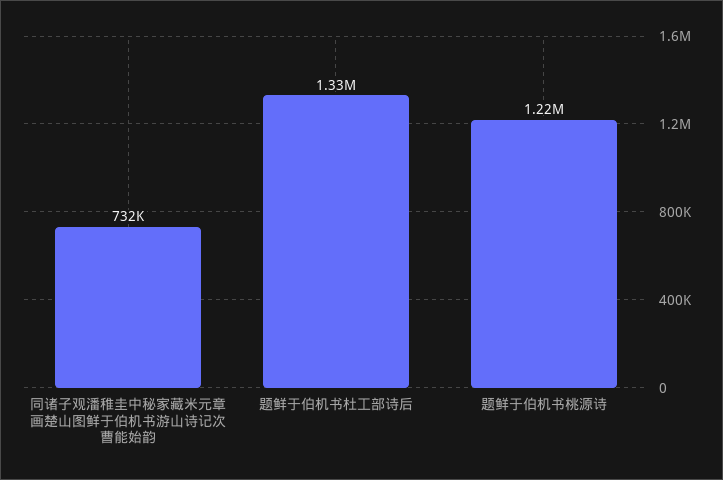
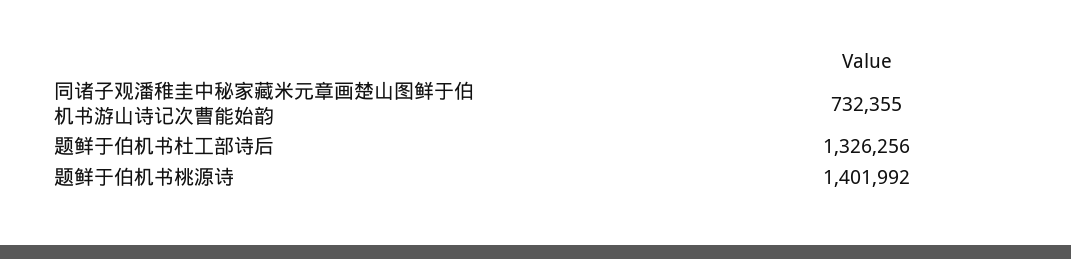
题鲜于伯机书桃源诗: 1220000 -> 1401992

